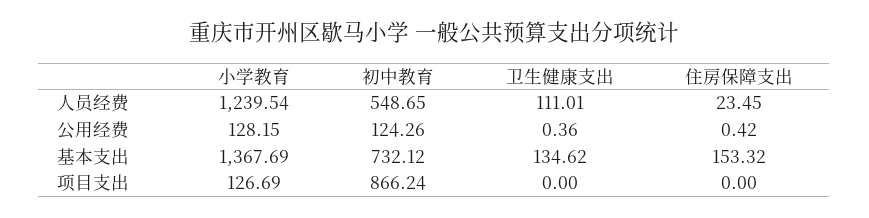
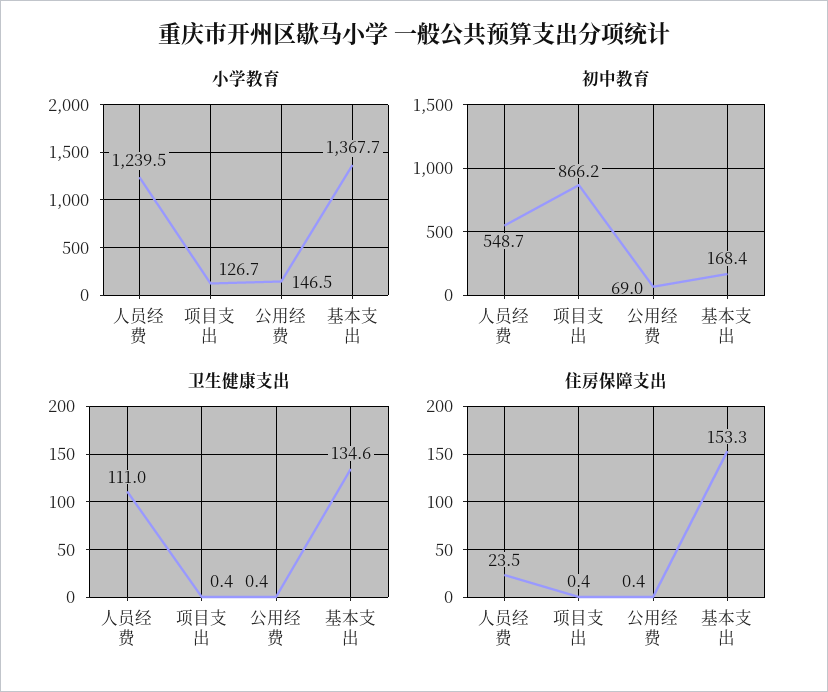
小学教育, 公用经费: 128.15 -> 146.5
初中教育, 公用经费: 124.26 -> 69
初中教育, 基本支出: 732.12 -> 168.4
卫生健康支出, 项目支出: 0 -> 0.4
住房保障支出, 项目支出: 0 -> 0.4

